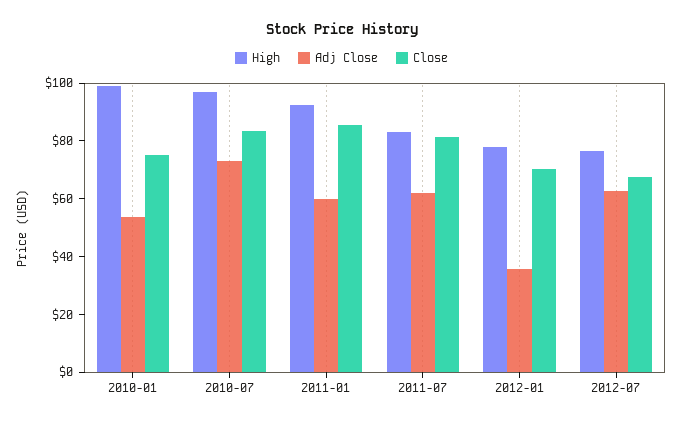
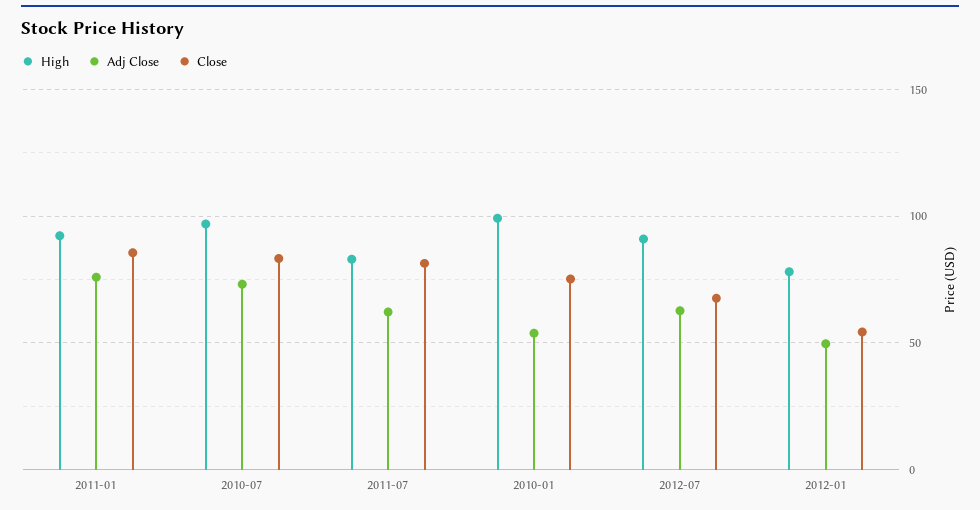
Adj Close, 2011-01: 60 -> 75
Adj Close, 2012-01: 35 -> 50
Close, 2012-01: 70 -> 55
High, 2012-07: 75 -> 90

